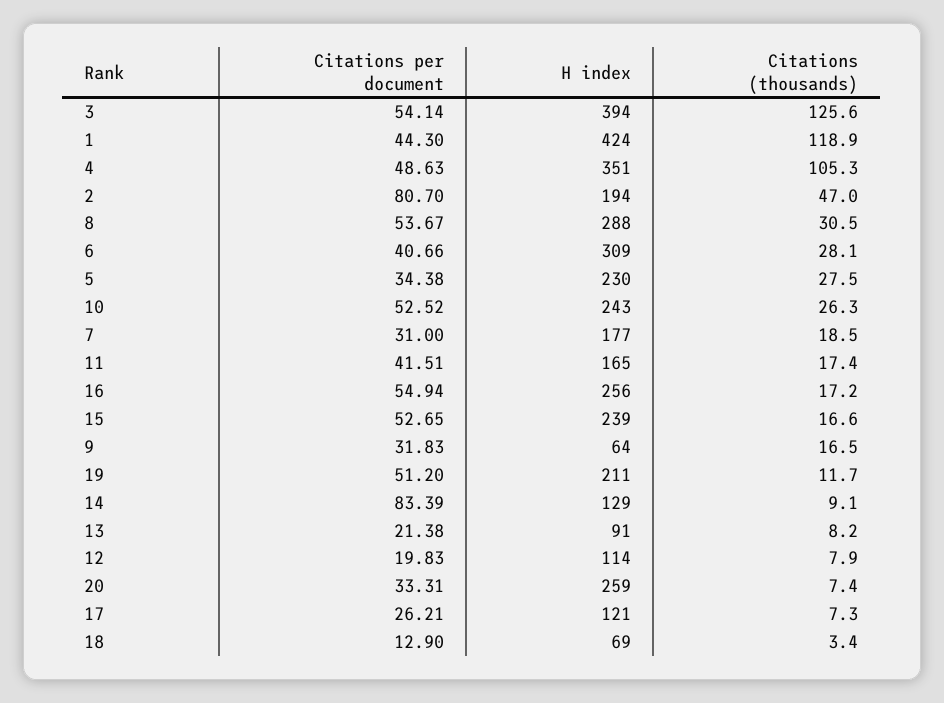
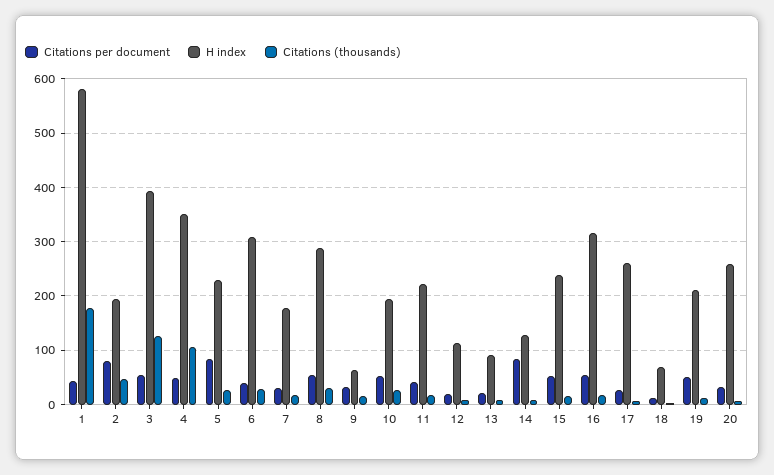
H index, 1: 424 -> 580
Citations (thousands), 1: 118.9 -> 180
Citations per document, 5: 34.38 -> 80
H index, 10: 243 -> 200
H index, 11: 165 -> 220
H index, 16: 256 -> 320
H index, 17: 121 -> 260

